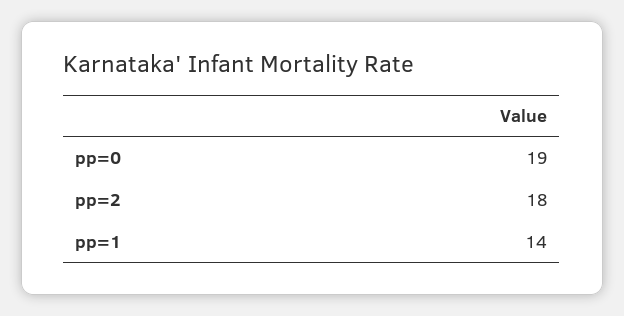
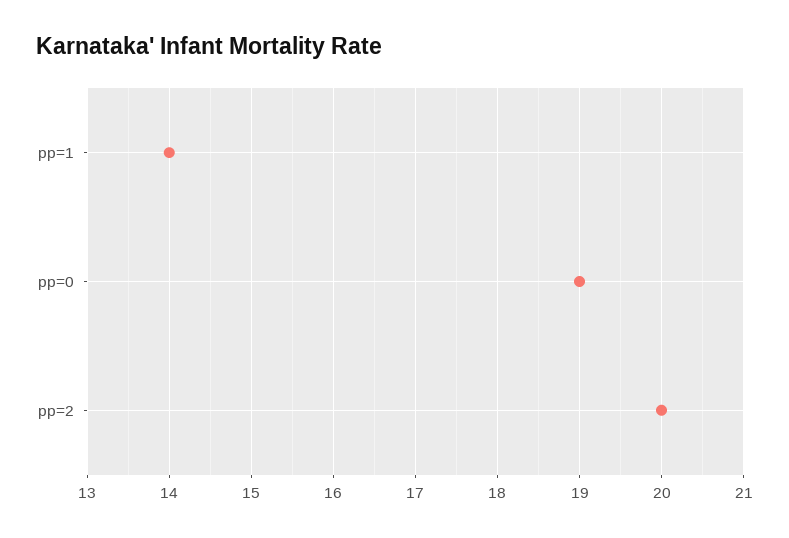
pp=2: 18 -> 20

